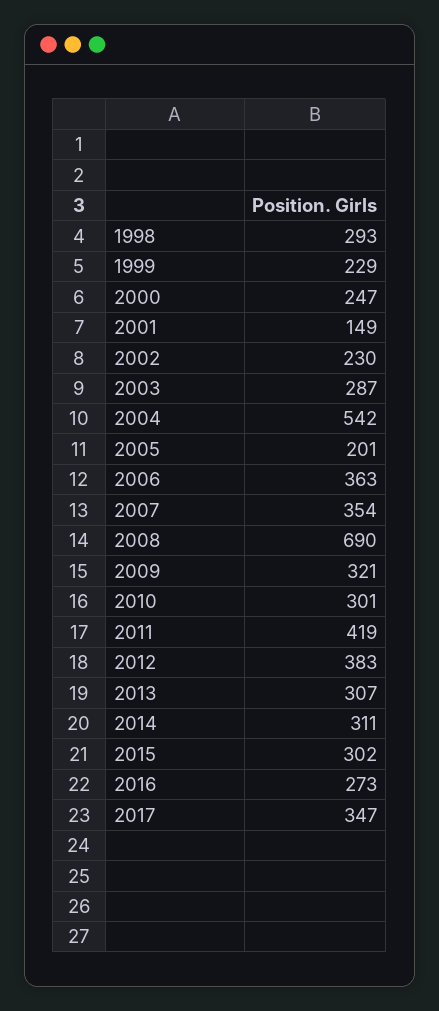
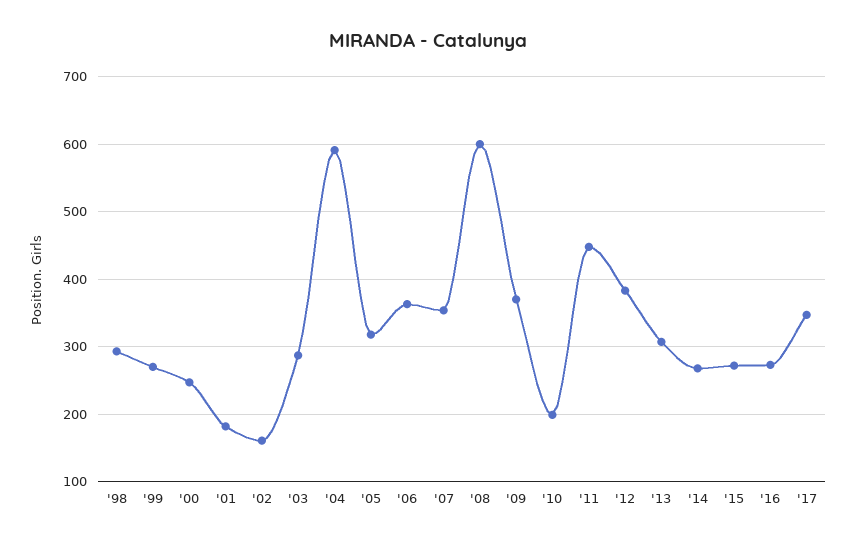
1999: 229 -> 270
2001: 149 -> 180
2002: 230 -> 160
2004: 542 -> 590
2005: 201 -> 320
2008: 690 -> 600
2009: 321 -> 370
2010: 301 -> 200
2011: 419 -> 450
2014: 311 -> 270
2015: 302 -> 270

